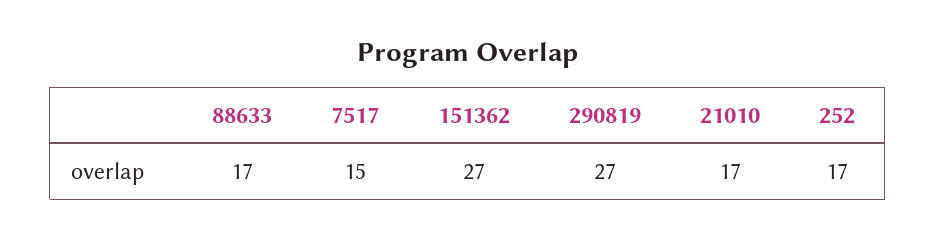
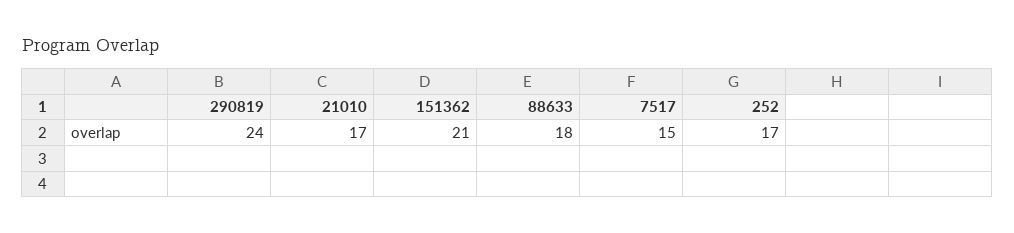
88633: 17 -> 18
151362: 27 -> 21
290819: 27 -> 24

